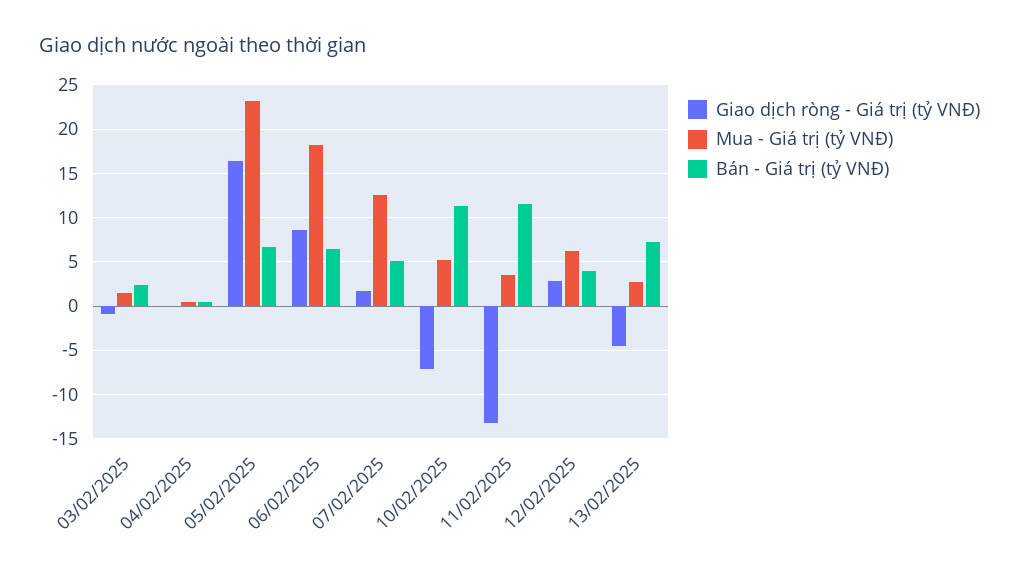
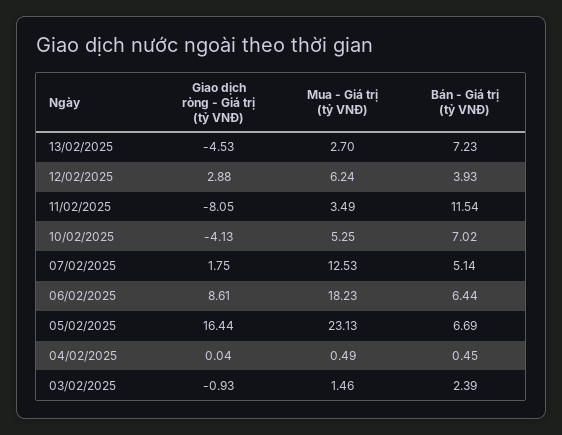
Giao dịch ròng - Giá trị (tỷ VNĐ), 10/02/2025: -7 -> -4.13
Bán - Giá trị (tỷ VNĐ), 10/02/2025: 11 -> 7.02
Giao dịch ròng - Giá trị (tỷ VNĐ), 11/02/2025: -13 -> -8.05

